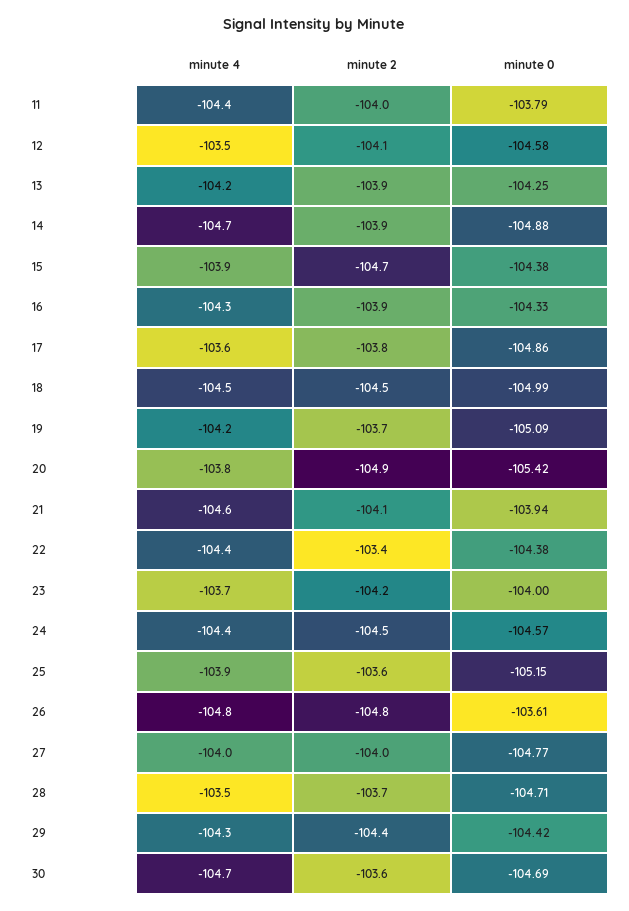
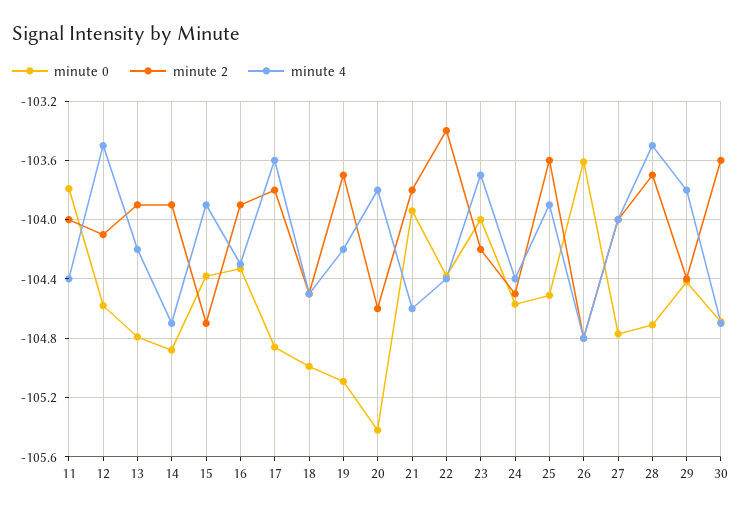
minute 0, 13: -104.25 -> -104.8
minute 2, 20: -104.9 -> -104.6
minute 2, 21: -104.1 -> -103.8
minute 0, 25: -105.15 -> -104.5
minute 4, 29: -104.3 -> -103.8

